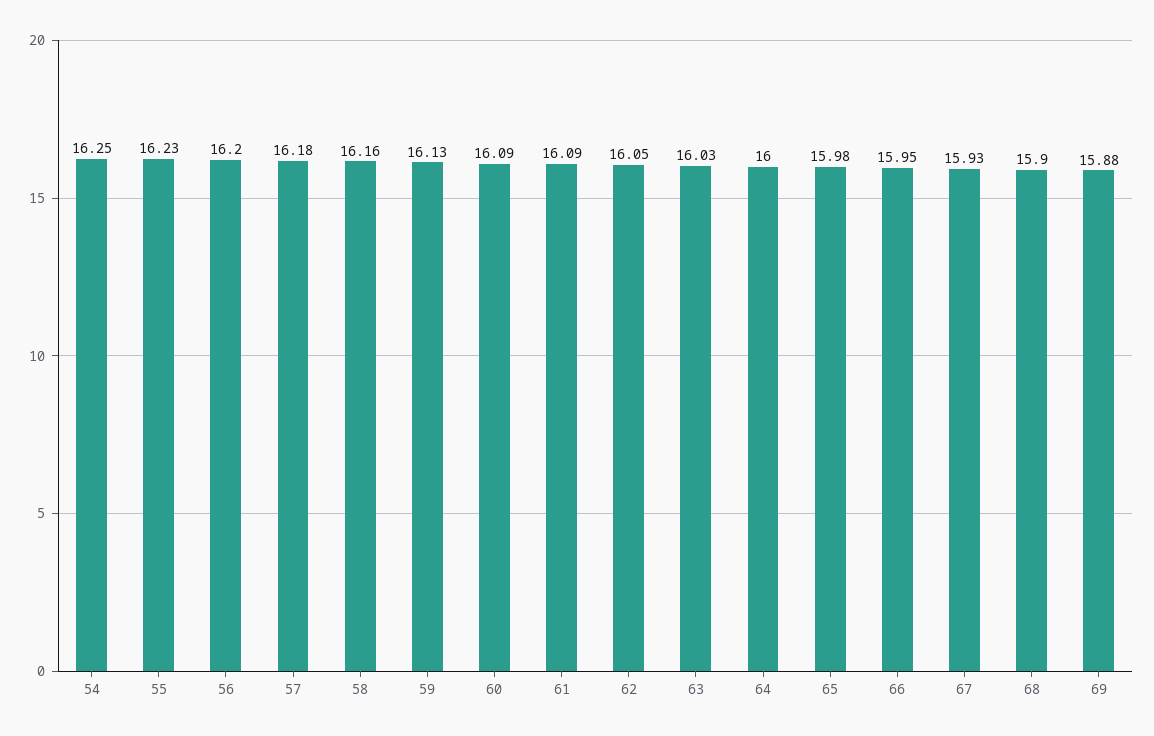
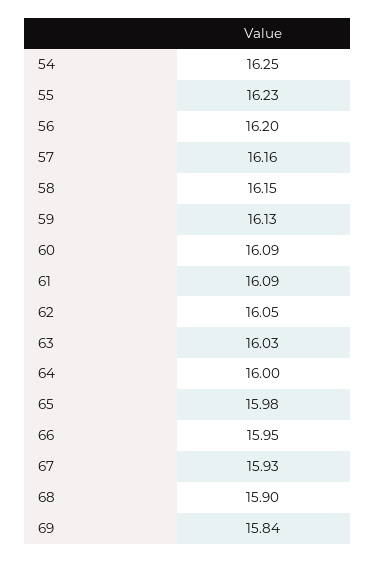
57: 16.18 -> 16.16
58: 16.16 -> 16.15
69: 15.88 -> 15.84

